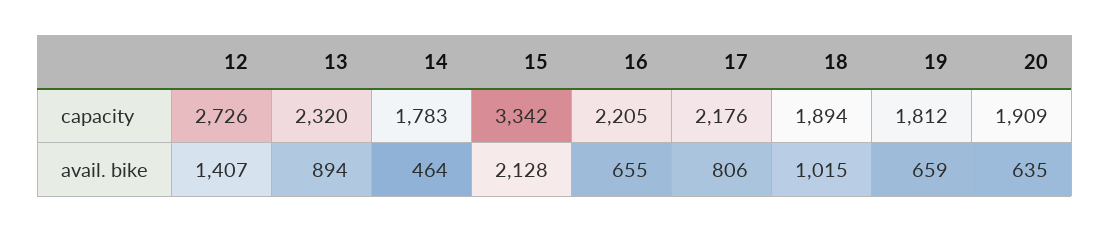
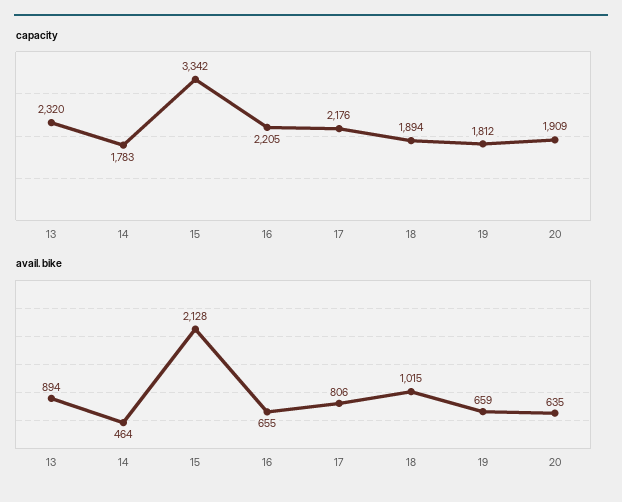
capacity, 12: 2726 -> none
avail. bike, 12: 1407 -> none

